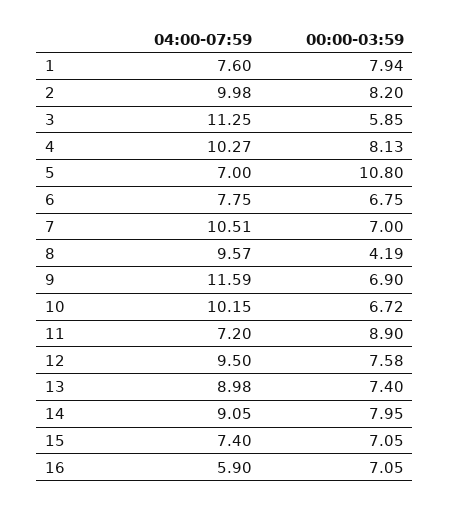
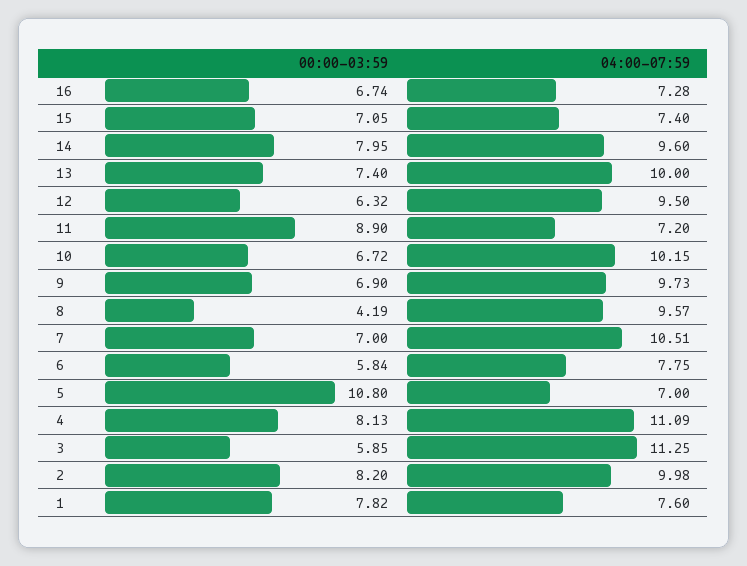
00:00-03:59, 1: 7.94 -> 7.82
04:00-07:59, 4: 10.27 -> 11.09
00:00-03:59, 6: 6.75 -> 5.84
04:00-07:59, 9: 11.59 -> 9.73
00:00-03:59, 12: 7.58 -> 6.32
04:00-07:59, 13: 8.98 -> 10
04:00-07:59, 14: 9.05 -> 9.6
04:00-07:59, 16: 5.9 -> 7.28
00:00-03:59, 16: 7.05 -> 6.74

